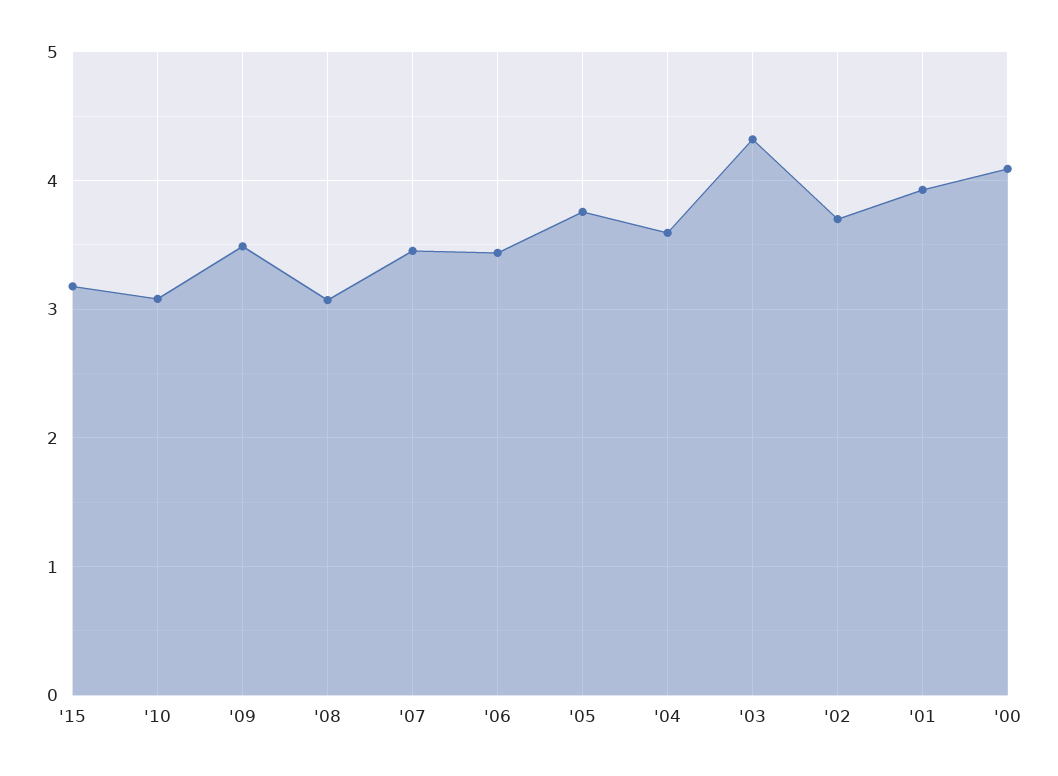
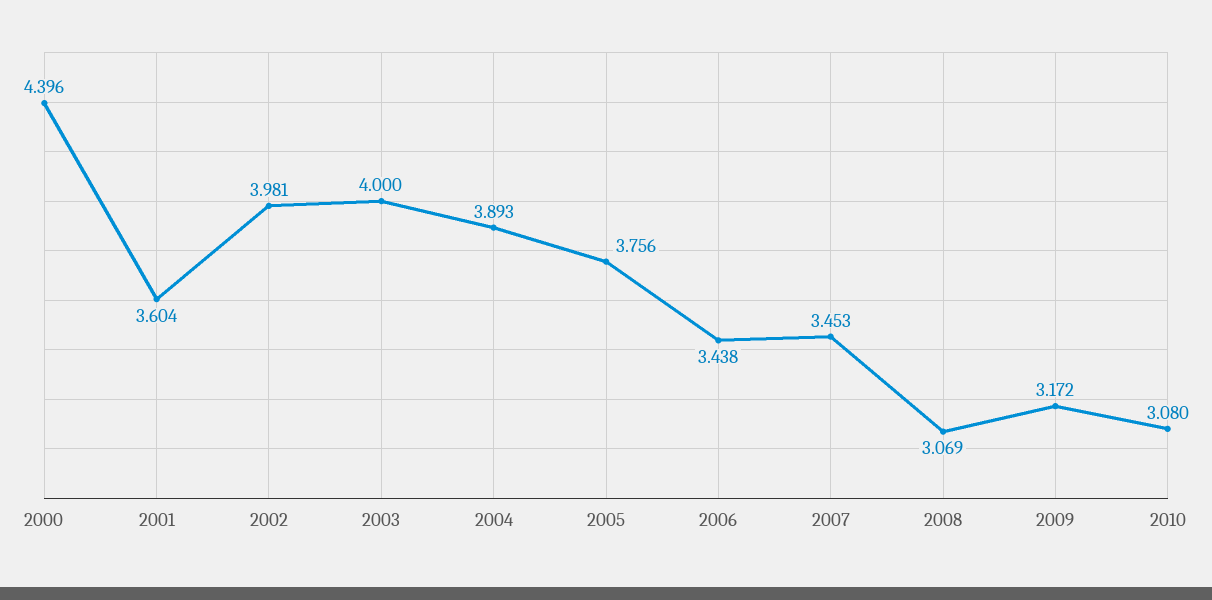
'15: 3.2 -> none
'09: 3.5 -> 3.172
'04: 3.6 -> 3.893
'03: 4.3 -> 4
'02: 3.7 -> 3.981
'01: 3.9 -> 3.604
'00: 4.1 -> 4.396

